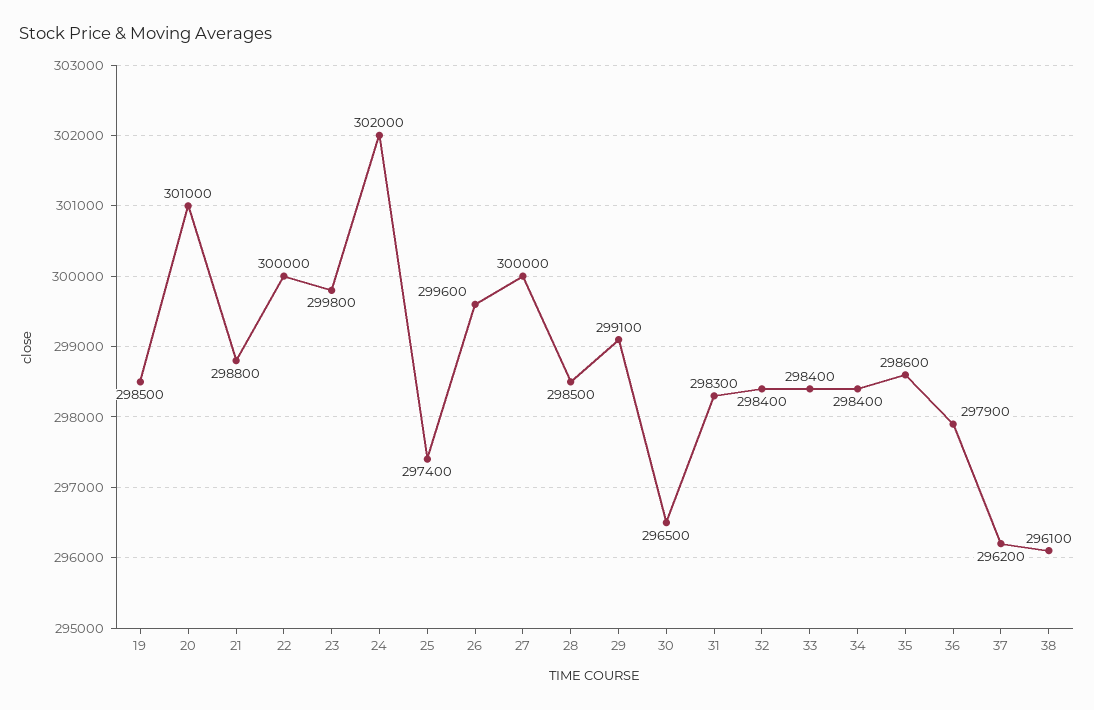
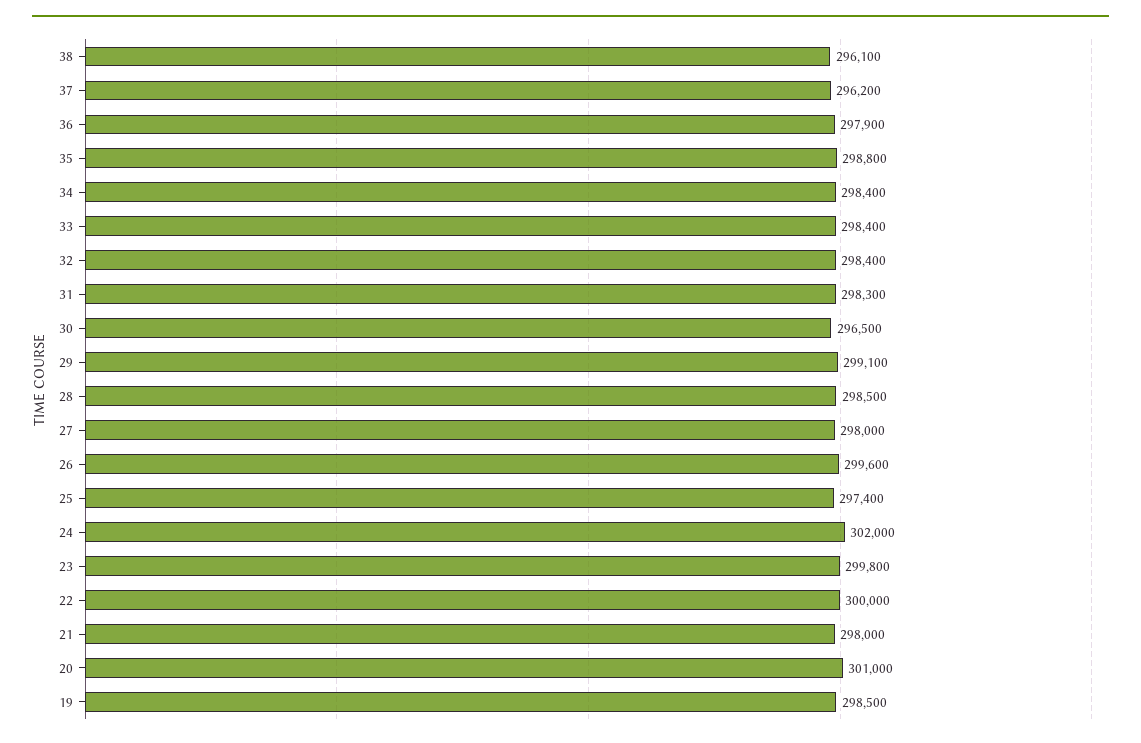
21: 298800 -> 298000
27: 300000 -> 298000
35: 298600 -> 298800

